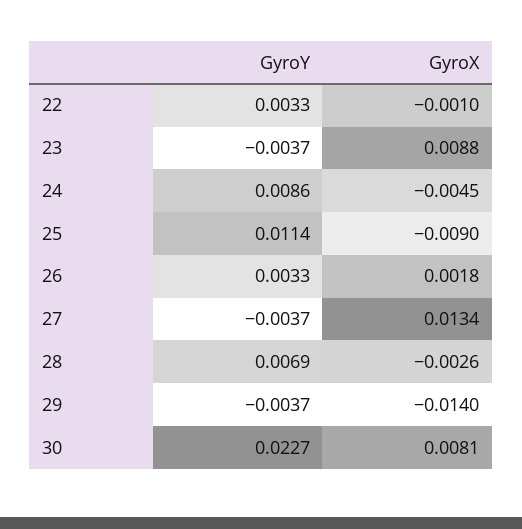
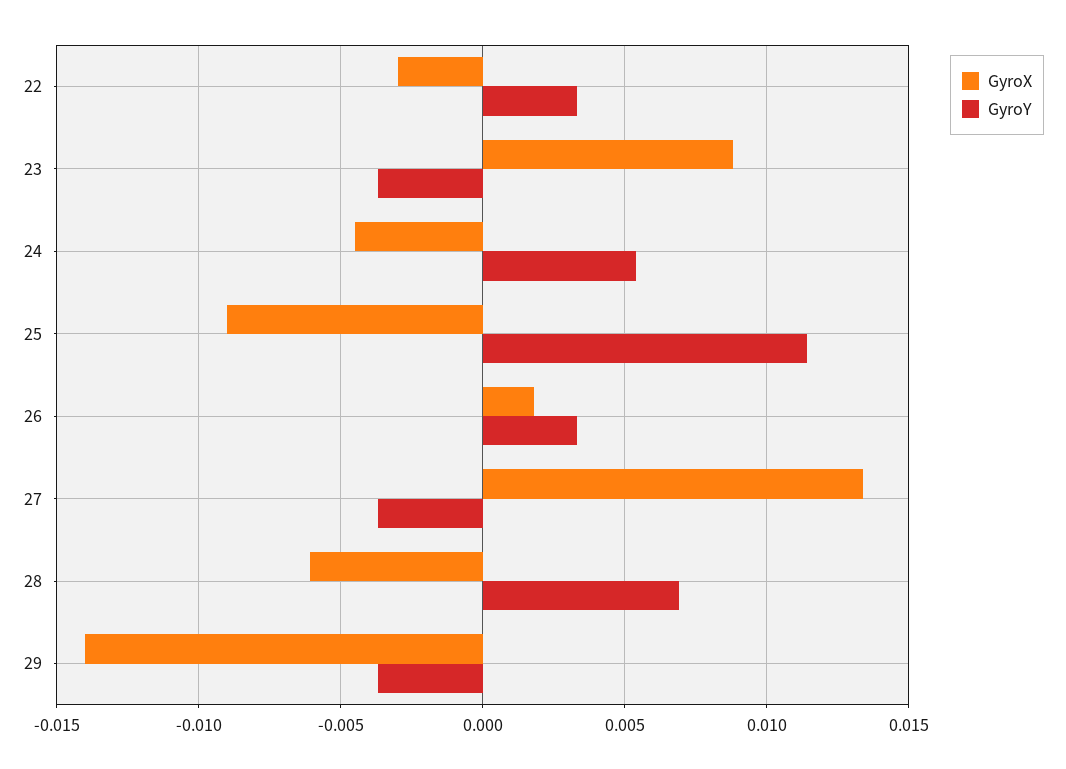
GyroX, 22: -0.001 -> -0.003
GyroY, 24: 0.0086 -> 0.0055
GyroX, 28: -0.0026 -> -0.006
GyroY, 30: 0.0227 -> none
GyroX, 30: 0.0081 -> none

